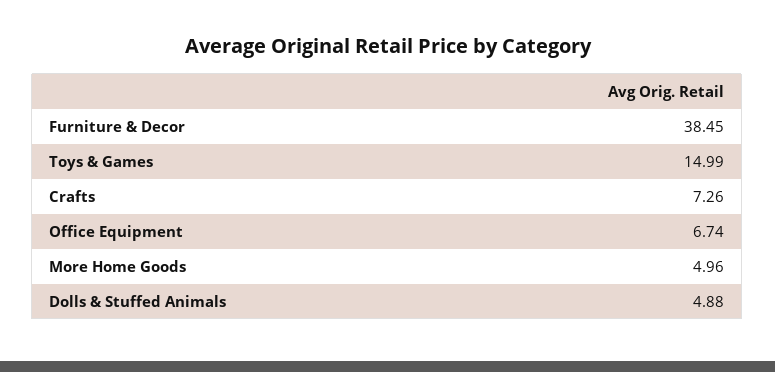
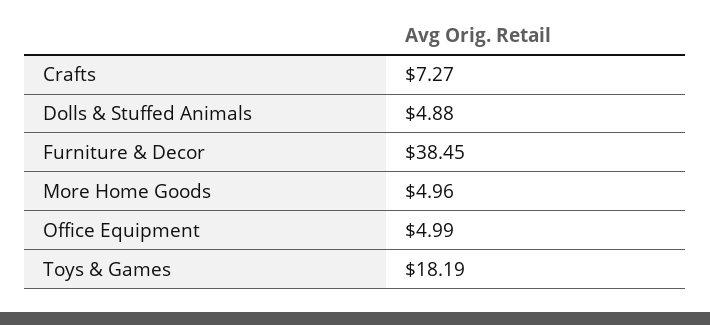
Toys & Games: 14.99 -> 18.19
Crafts: 7.26 -> 7.27
Office Equipment: 6.74 -> 4.99

